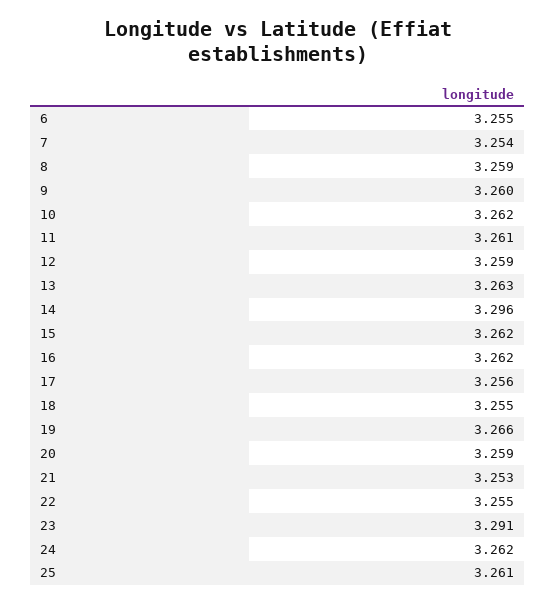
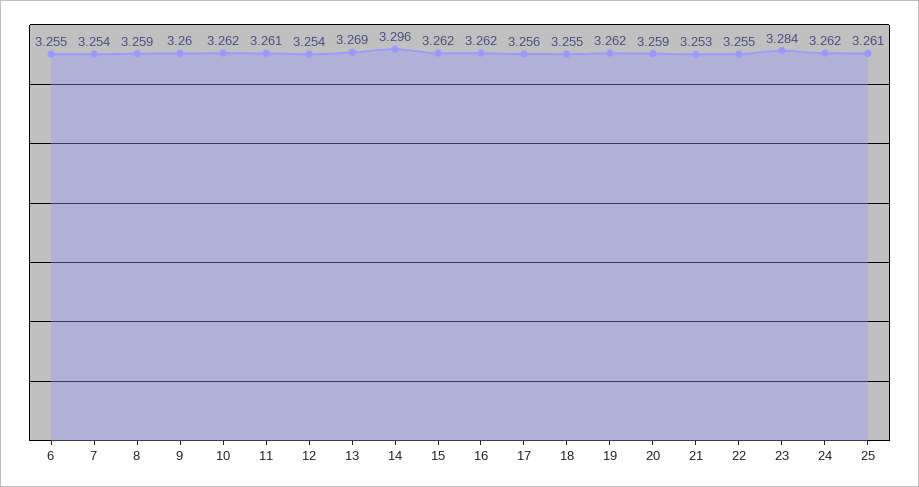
12: 3.259 -> 3.254
13: 3.263 -> 3.269
19: 3.266 -> 3.262
23: 3.291 -> 3.284

